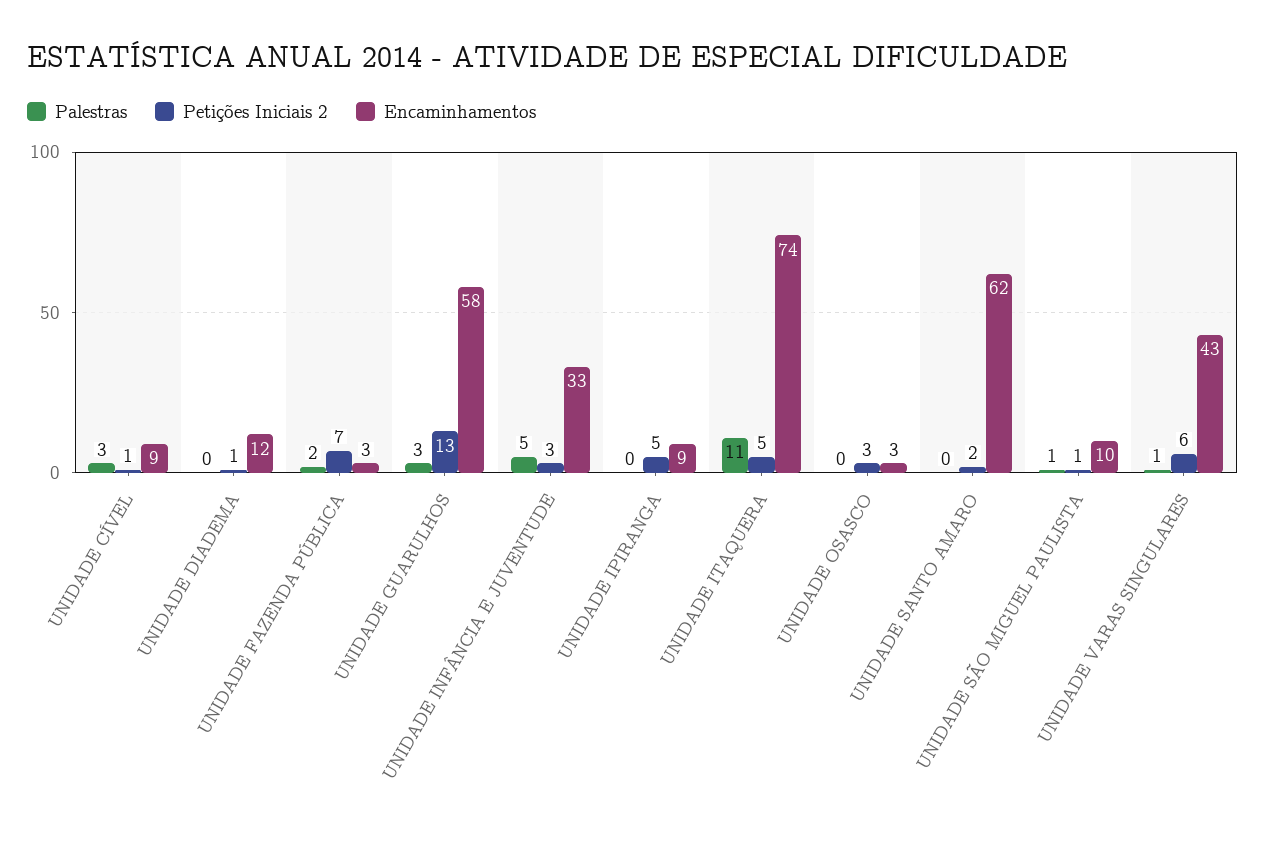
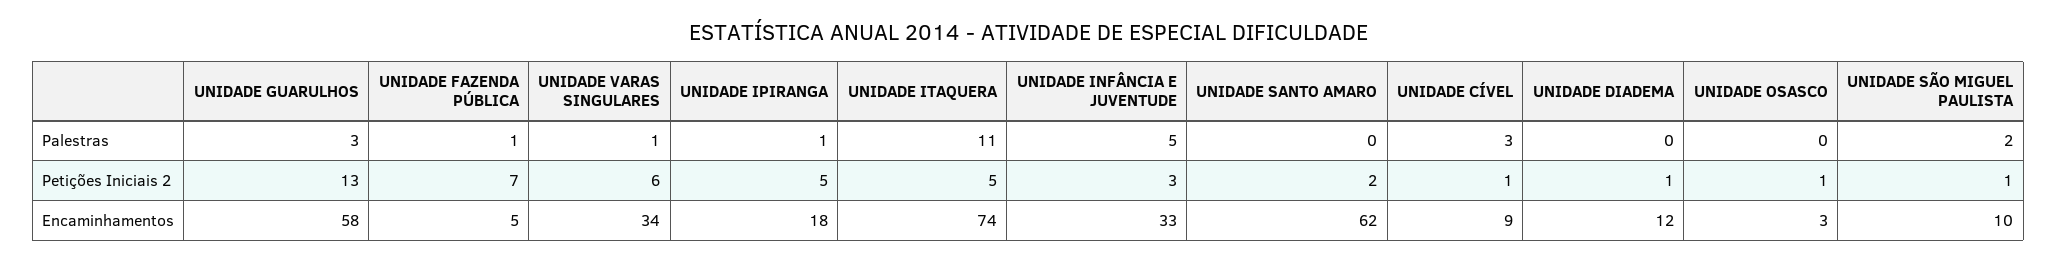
Palestras, UNIDADE FAZENDA PÚBLICA: 2 -> 1
Encaminhamentos, UNIDADE FAZENDA PÚBLICA: 3 -> 5
Palestras, UNIDADE IPIRANGA: 0 -> 1
Encaminhamentos, UNIDADE IPIRANGA: 9 -> 18
Petições Iniciais 2, UNIDADE OSASCO: 3 -> 1
Palestras, UNIDADE SÃO MIGUEL PAULISTA: 1 -> 2
Encaminhamentos, UNIDADE VARAS SINGULARES: 43 -> 34

